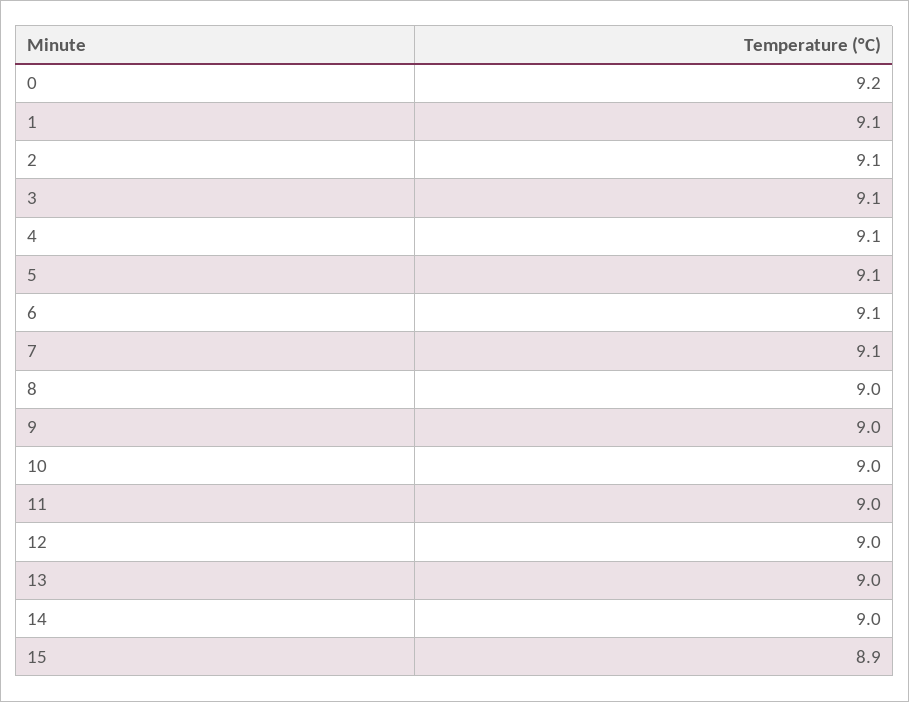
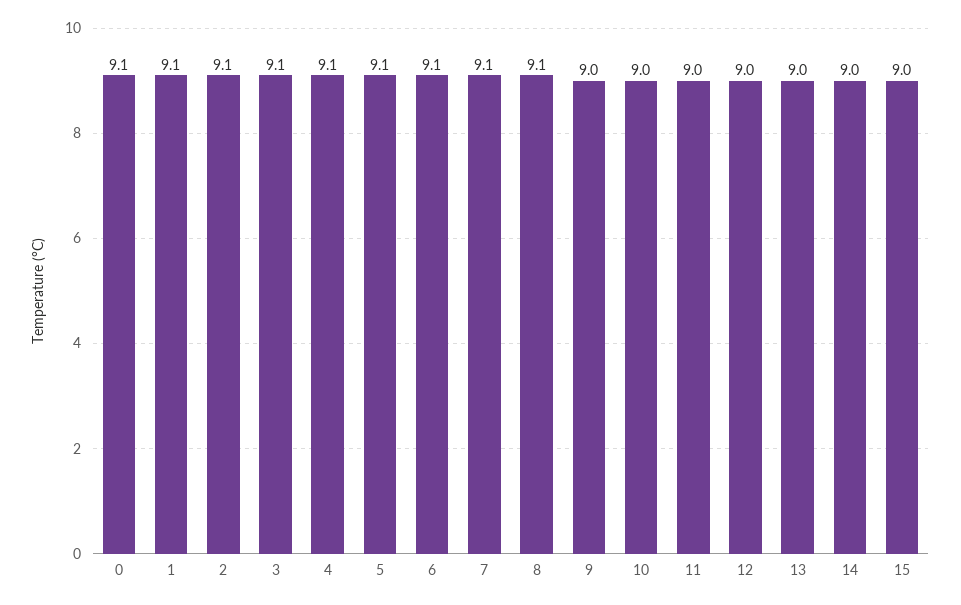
0: 9.2 -> 9.1
8: 9 -> 9.1
15: 8.9 -> 9

